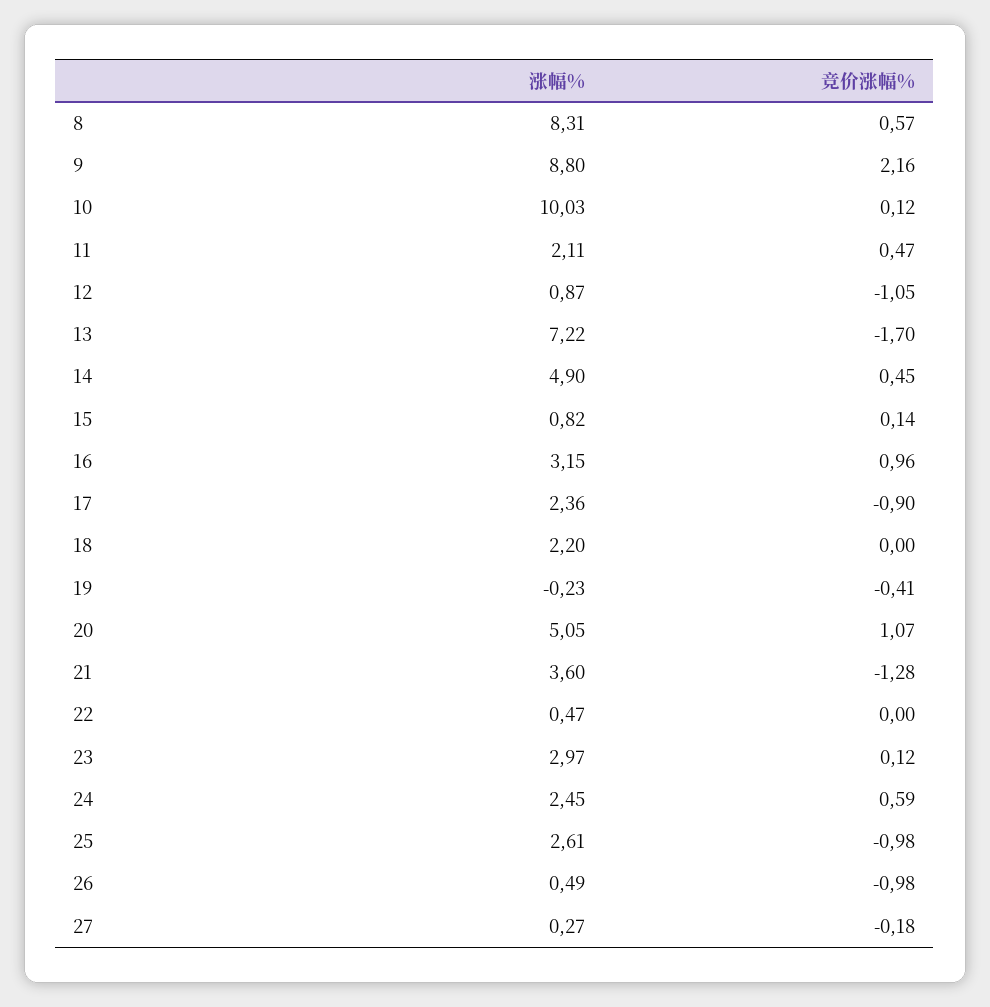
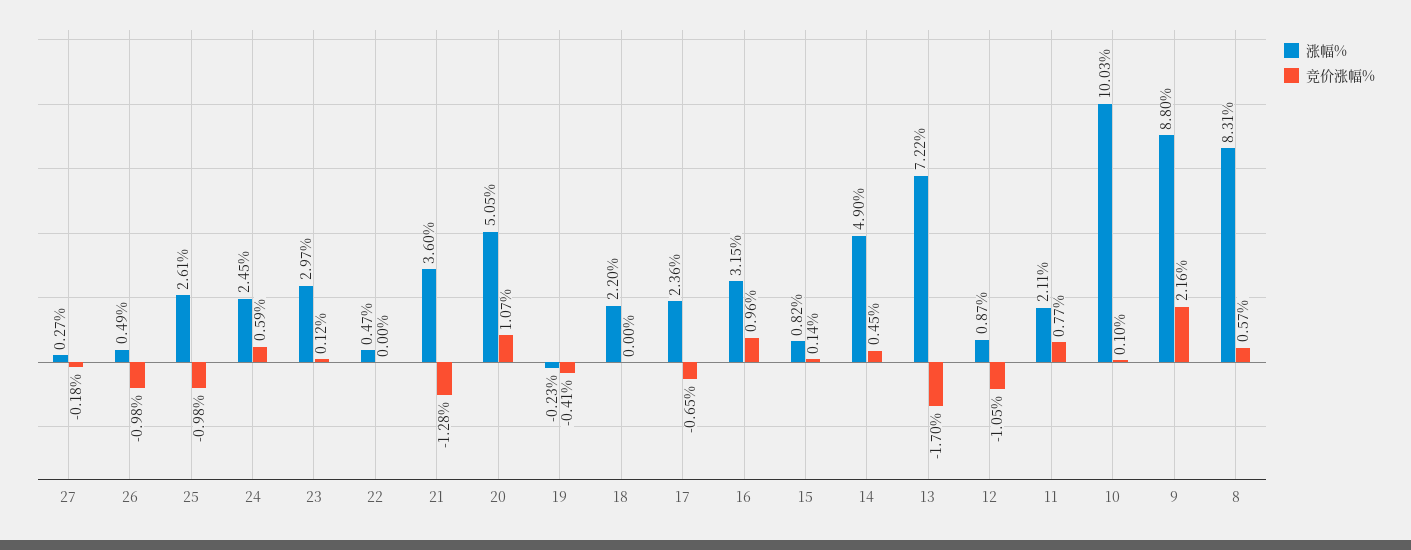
竞价涨幅%, 10: 0.12 -> 0.1
竞价涨幅%, 11: 0.47 -> 0.77
竞价涨幅%, 17: -0.9 -> -0.65

